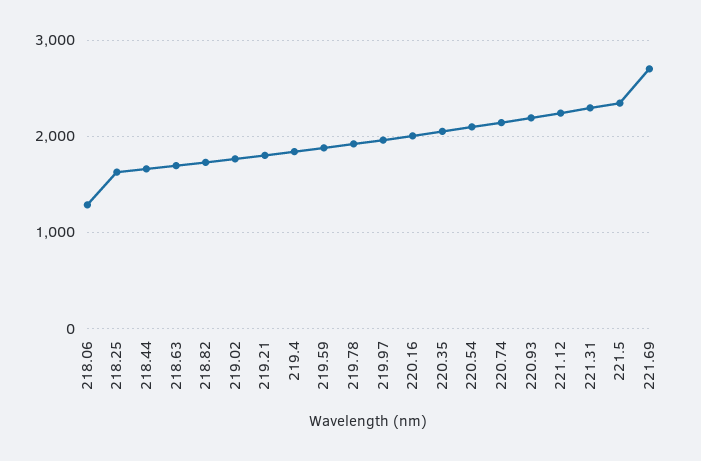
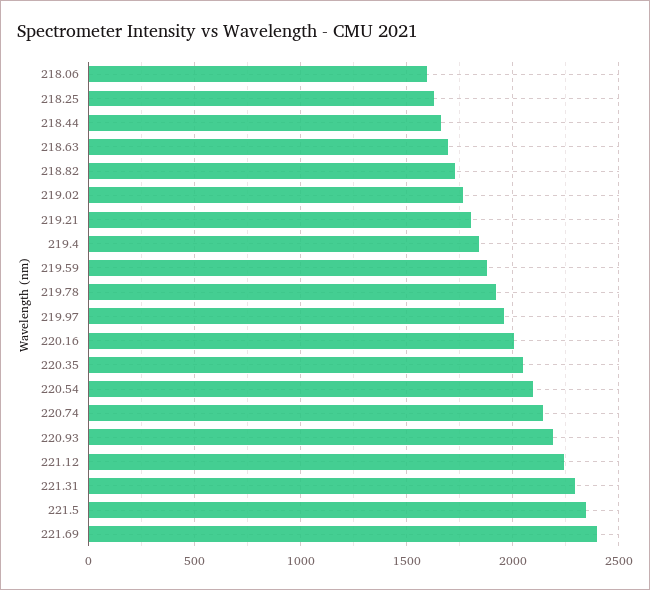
218.06: 1300 -> 1600
221.69: 2700 -> 2400

